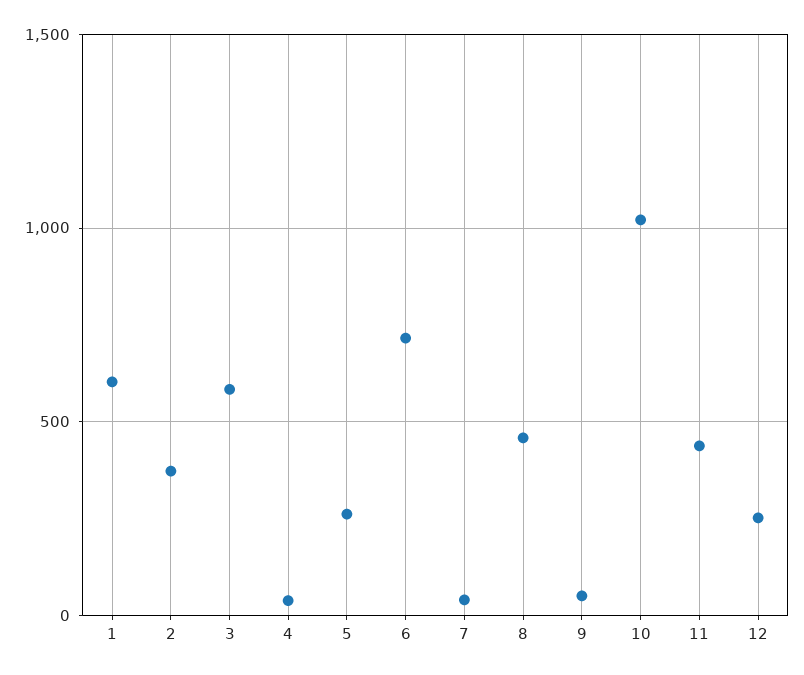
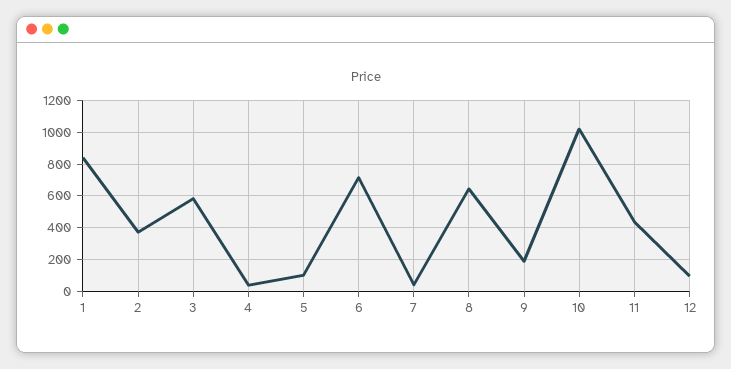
1: 600 -> 850
5: 250 -> 100
8: 450 -> 650
9: 50 -> 200
12: 250 -> 100

